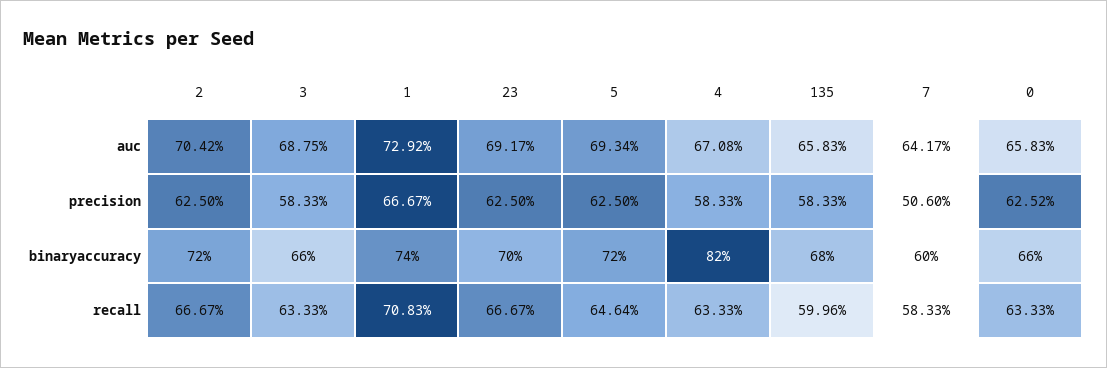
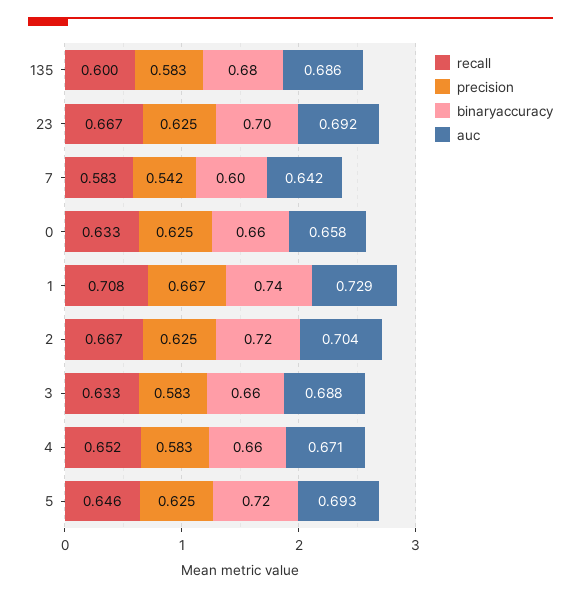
auc, 135: 0.6583 -> 0.686
precision, 7: 0.506 -> 0.542
binaryaccuracy, 4: 0.82 -> 0.66
recall, 4: 0.6333 -> 0.652

